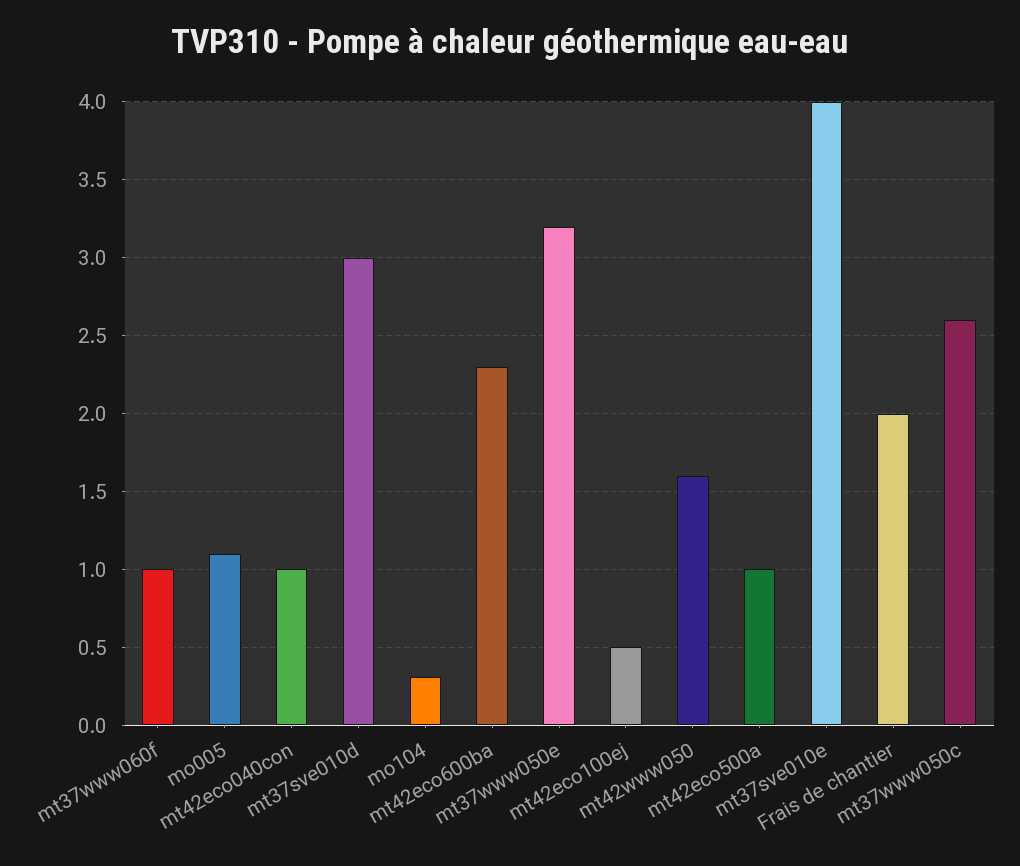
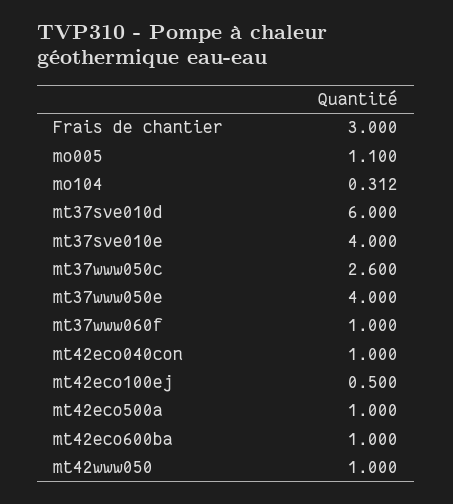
mt37sve010d: 3 -> 6
mt42eco600ba: 2.3 -> 1
mt37www050e: 3.2 -> 4
mt42www050: 1.6 -> 1
Frais de chantier: 2 -> 3

